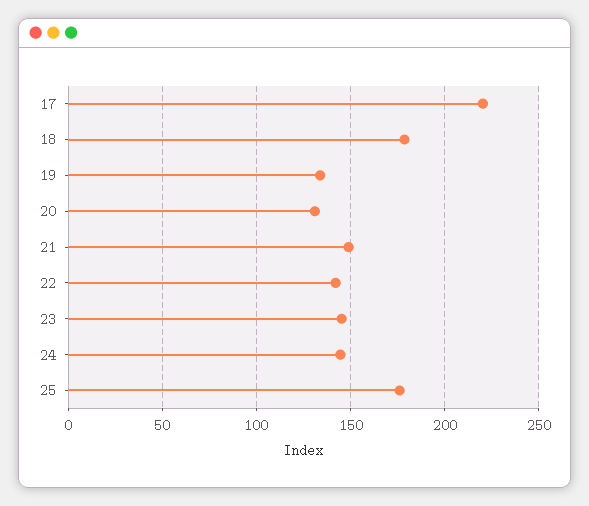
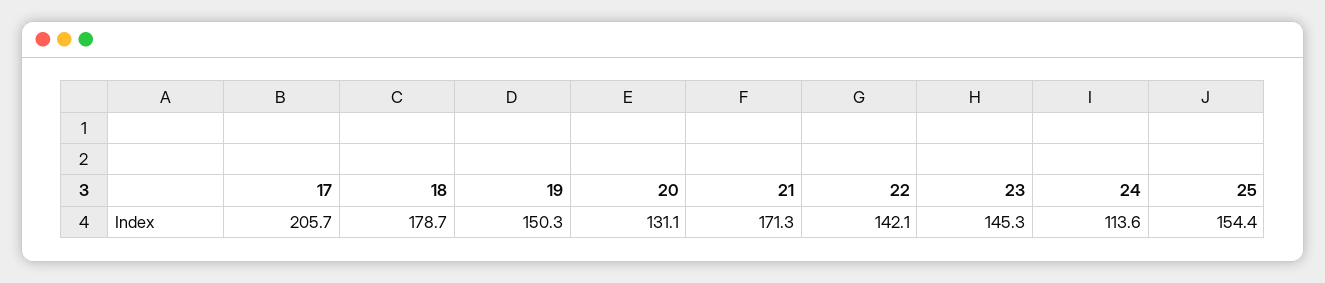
17: 220 -> 205.7
19: 135 -> 150.3
21: 150 -> 171.3
24: 145 -> 113.6
25: 175 -> 154.4

